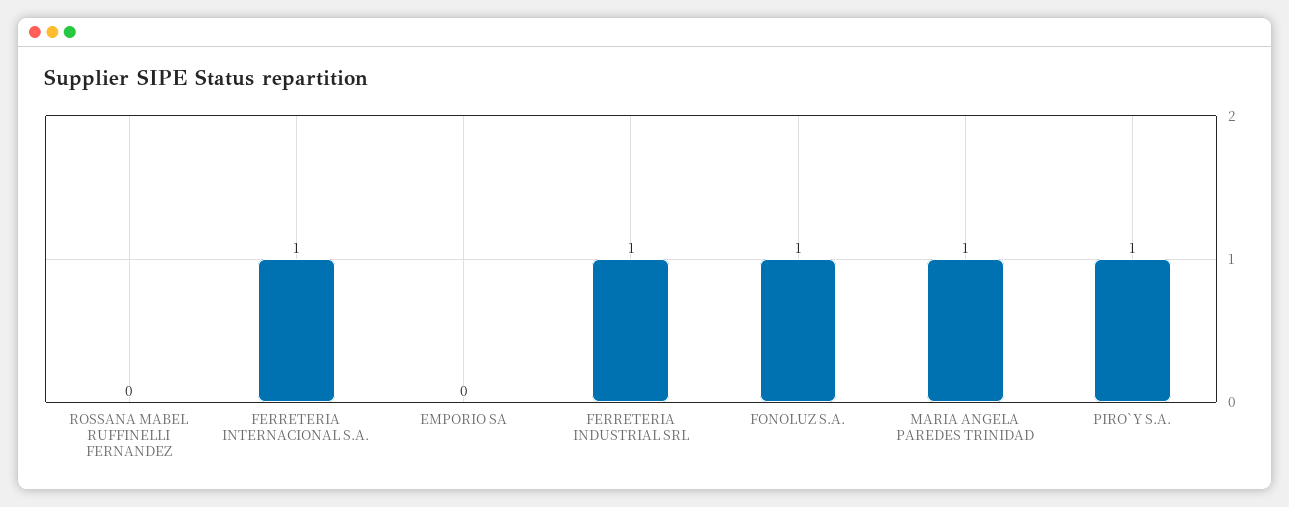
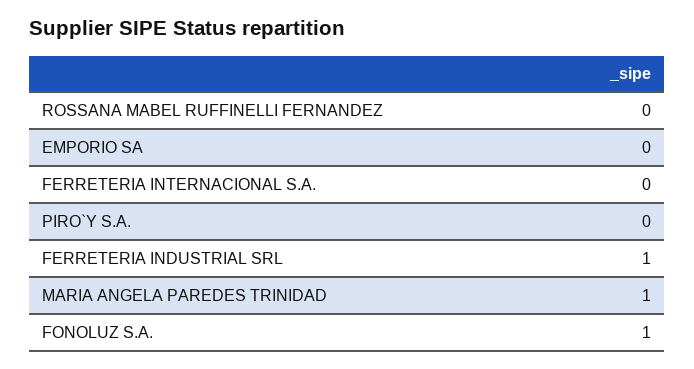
FERRETERIA INTERNACIONAL S.A.: 1 -> 0
PIRO`Y S.A.: 1 -> 0

